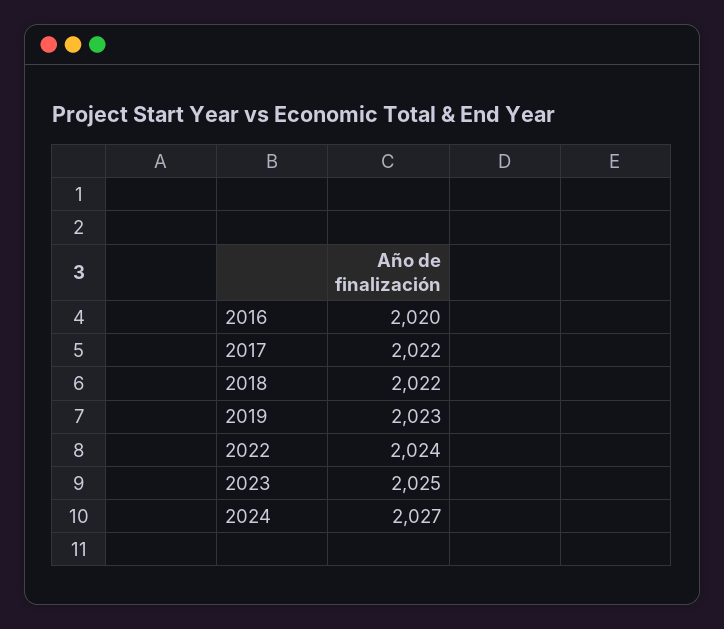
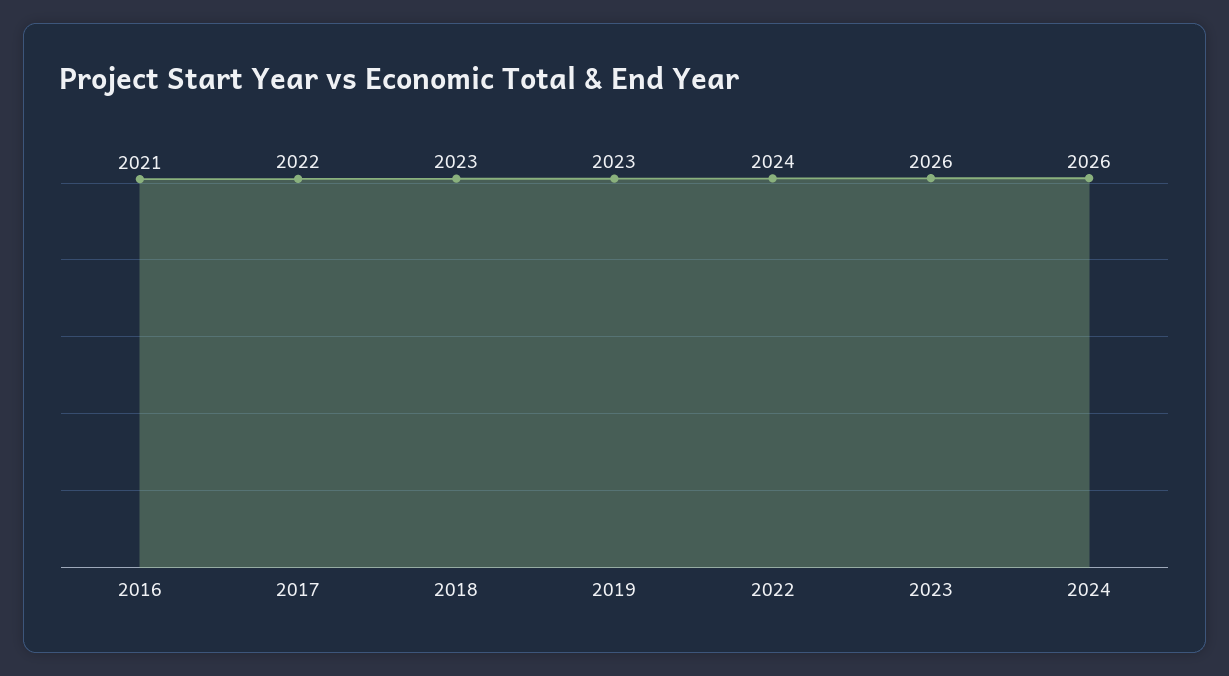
2016: 2020 -> 2021
2018: 2022 -> 2023
2023: 2025 -> 2026
2024: 2027 -> 2026

